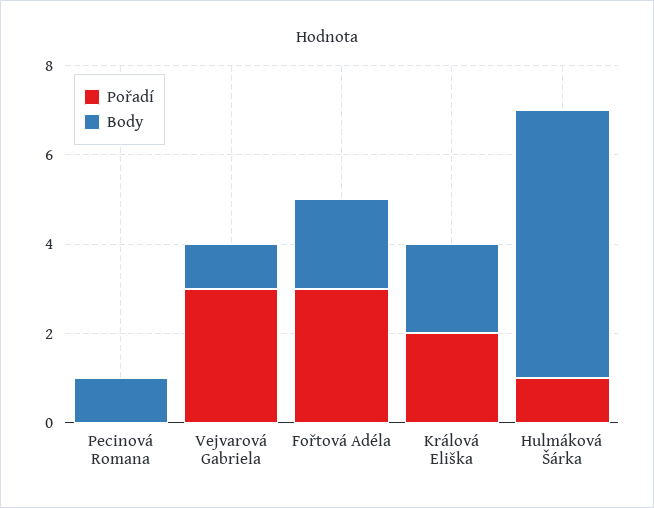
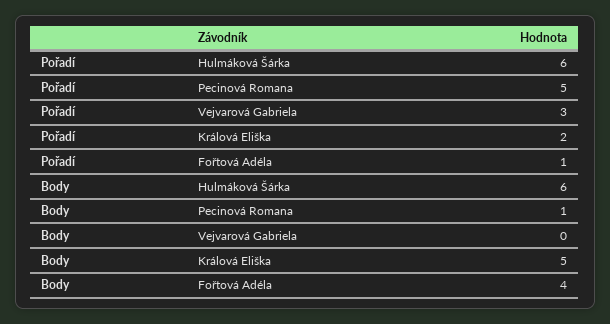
Pořadí, Pecinová Romana: 0 -> 5
Body, Vejvarová Gabriela: 1 -> 0
Pořadí, Fořtová Adéla: 3 -> 1
Body, Fořtová Adéla: 2 -> 4
Body, Králová Eliška: 2 -> 5
Pořadí, Hulmáková Šárka: 1 -> 6

